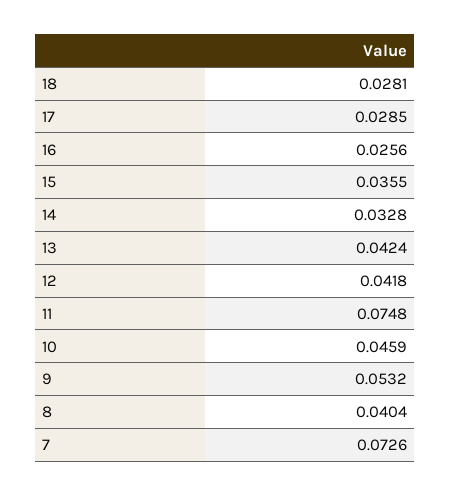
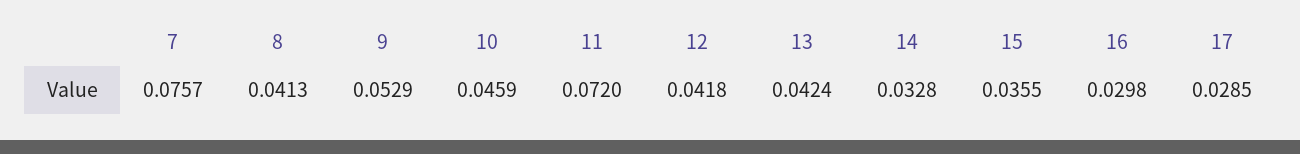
18: 0.0281 -> none
16: 0.0256 -> 0.0298
11: 0.0748 -> 0.072
9: 0.0532 -> 0.0529
8: 0.0404 -> 0.0413
7: 0.0726 -> 0.0757

